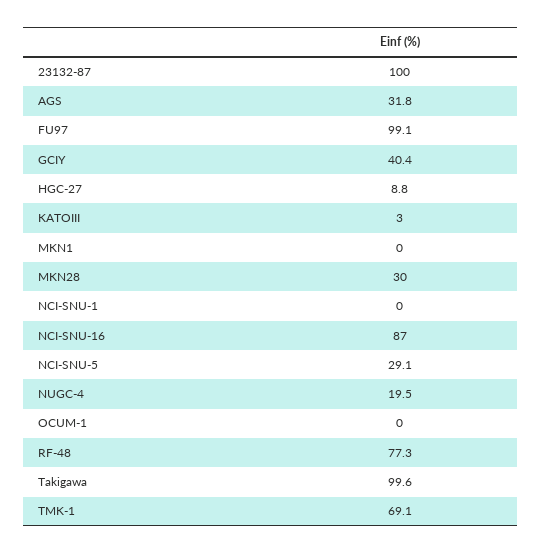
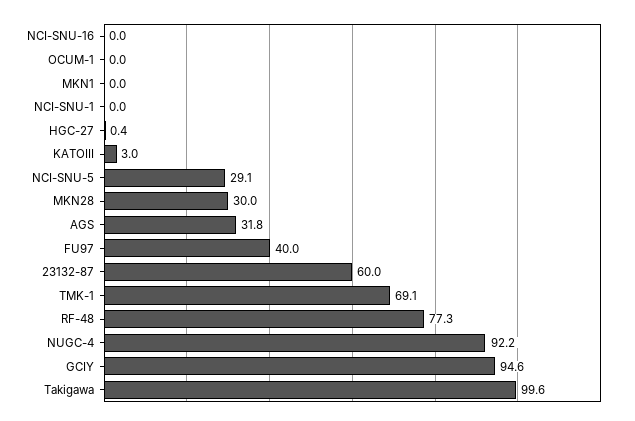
23132-87: 100 -> 60
FU97: 99.1 -> 40
GCIY: 40.4 -> 94.6
HGC-27: 8.8 -> 0.4
NCI-SNU-16: 87 -> 0
NUGC-4: 19.5 -> 92.2

